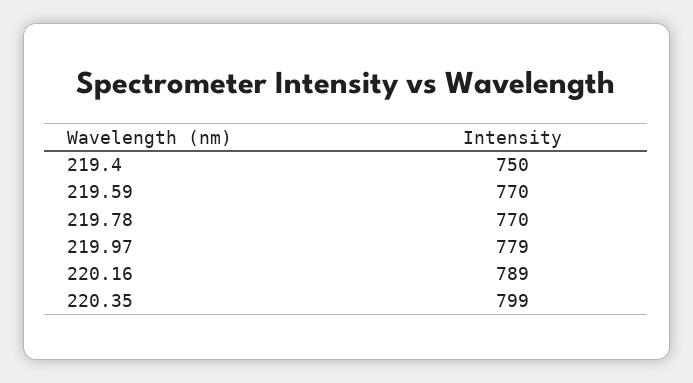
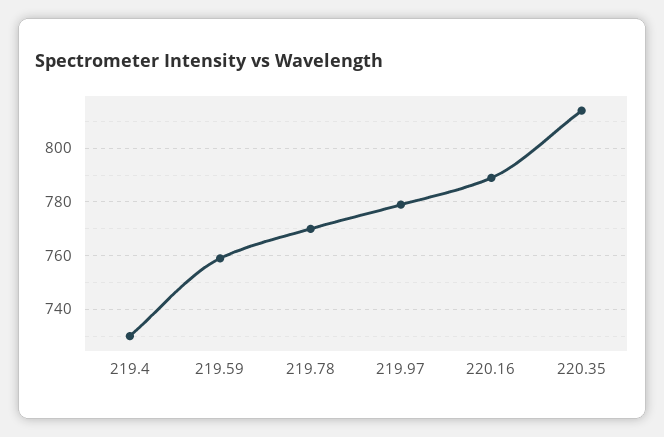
219.4: 750 -> 730
219.59: 770 -> 760
220.35: 799 -> 815

